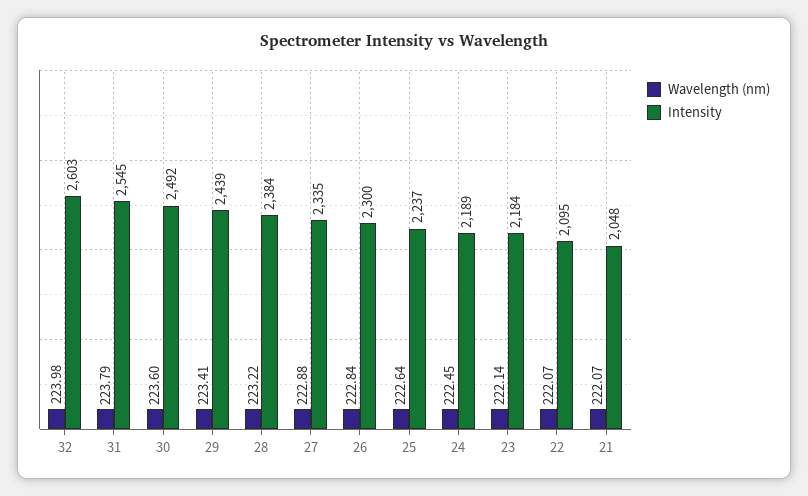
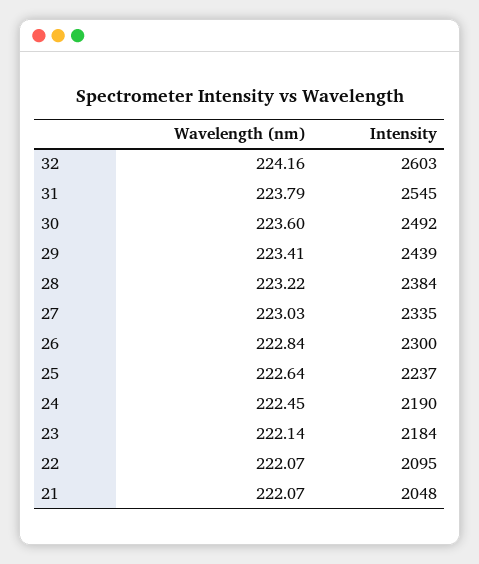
Wavelength (nm), 32: 223.98 -> 224.16
Wavelength (nm), 27: 222.88 -> 223.03
Intensity, 24: 2189 -> 2190

